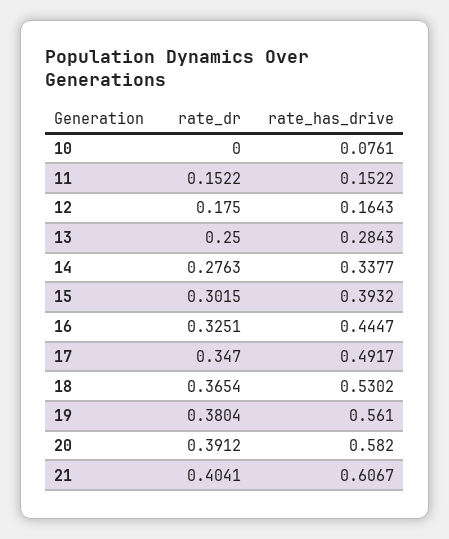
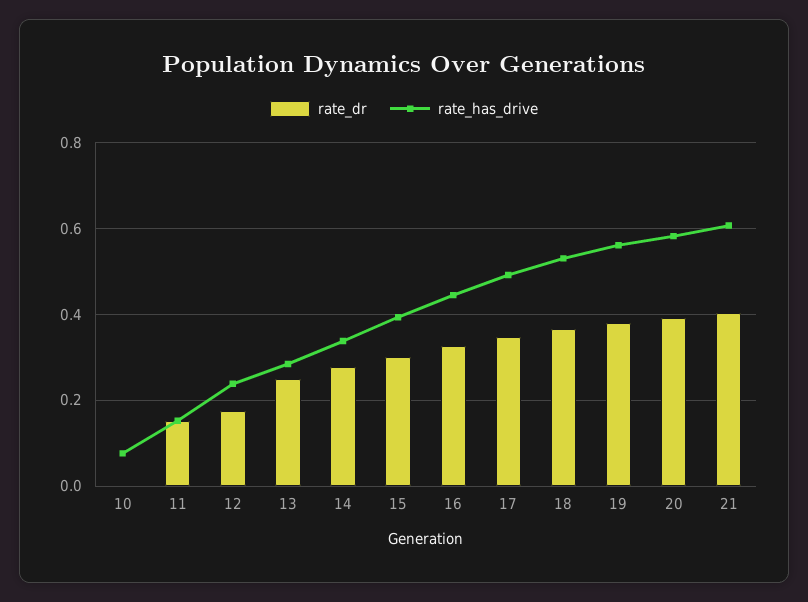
rate_has_drive, 12: 0.1643 -> 0.24

